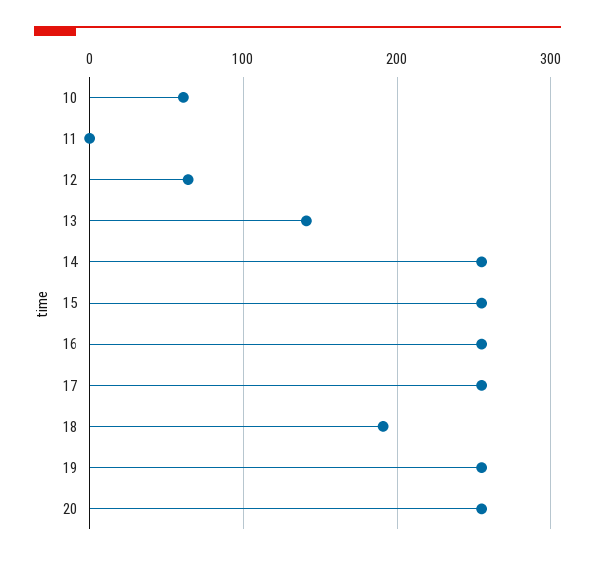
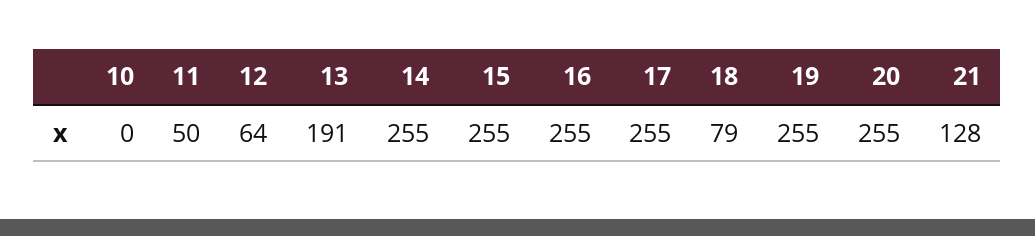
10: 60 -> 0
11: 0 -> 50
13: 140 -> 191
18: 190 -> 79
21: none -> 128

